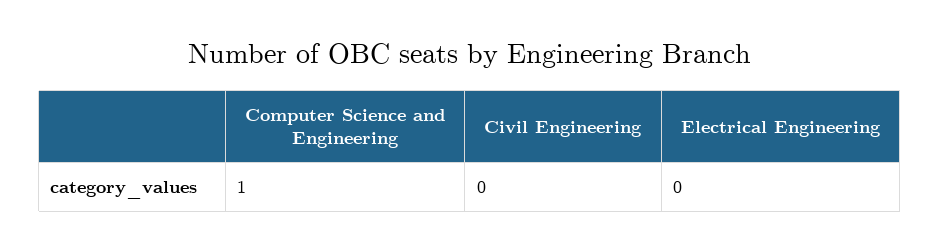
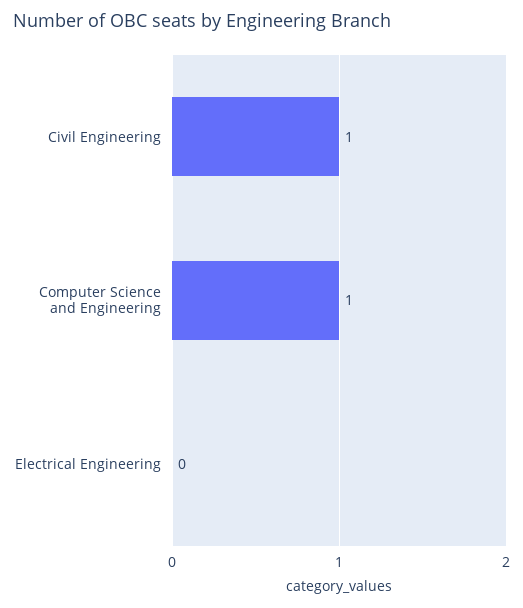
Civil Engineering: 0 -> 1

